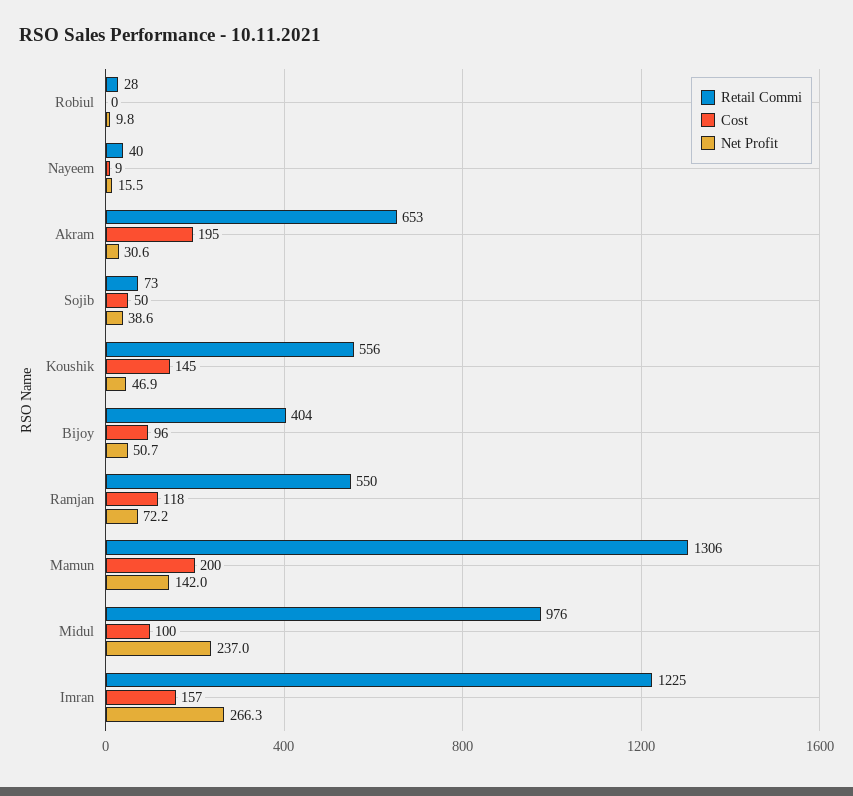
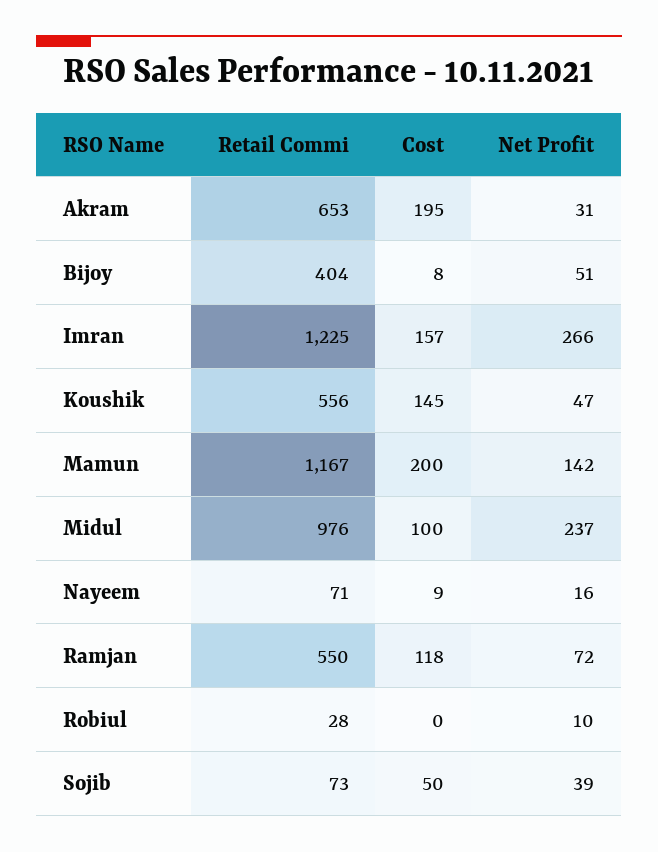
Retail Commi, Nayeem: 40 -> 71
Cost, Bijoy: 96 -> 8
Retail Commi, Mamun: 1306 -> 1167

